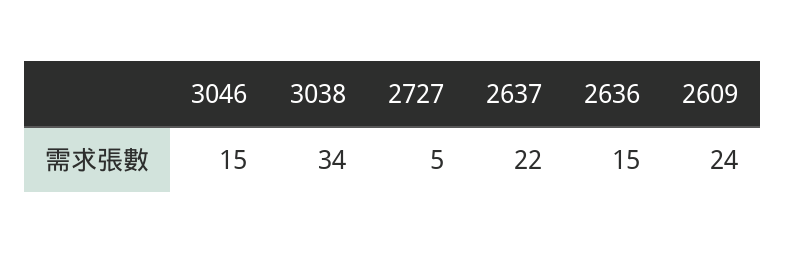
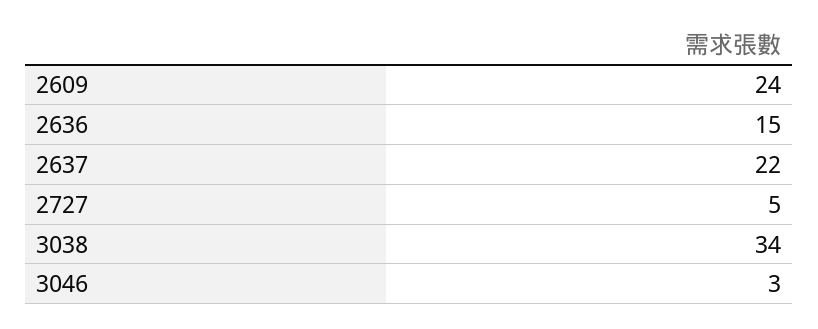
3046: 15 -> 3

